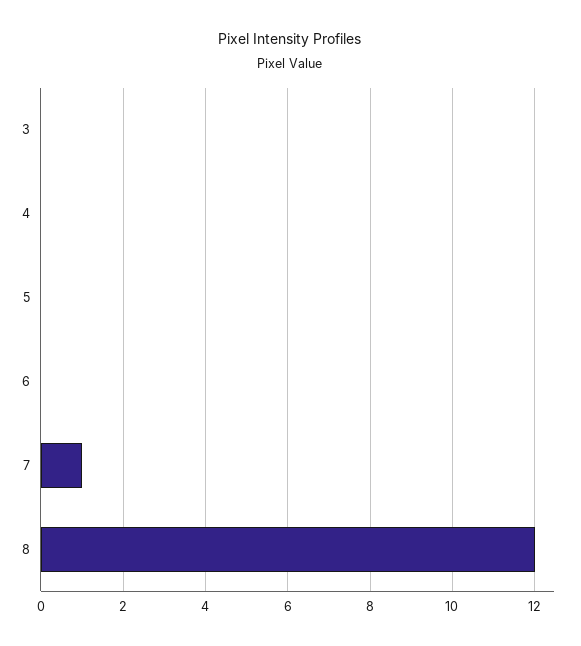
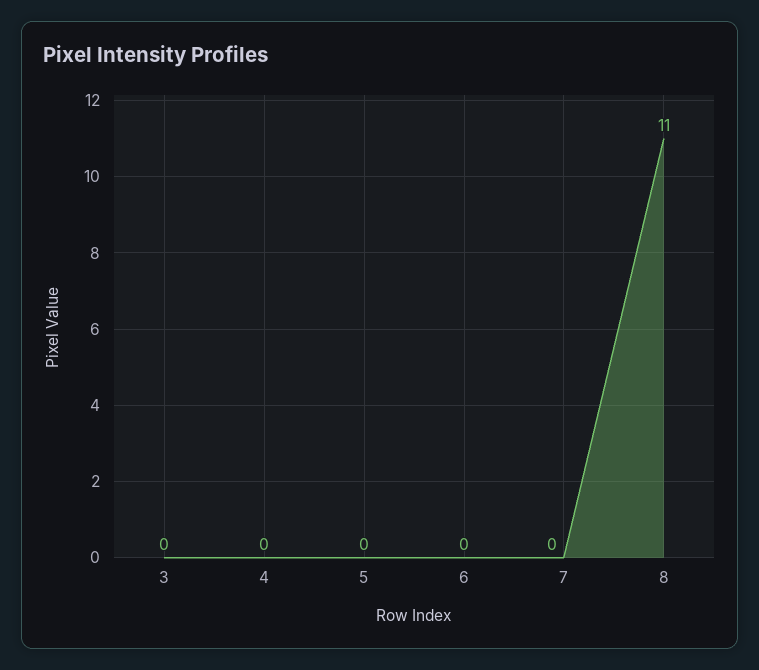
7: 1 -> 0
8: 12 -> 11

